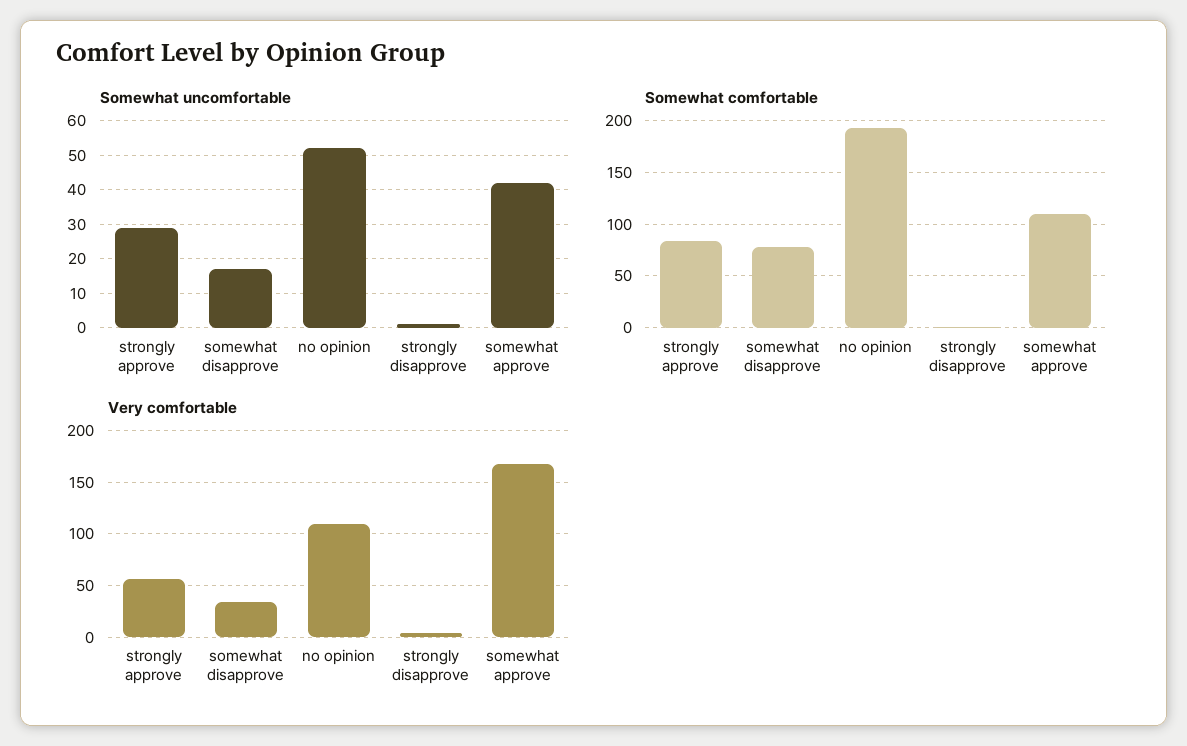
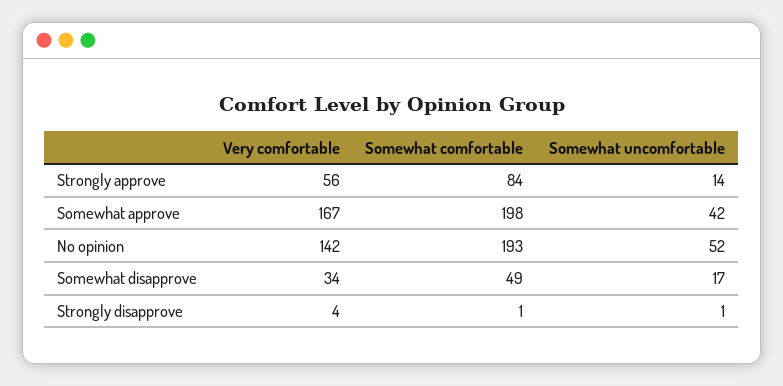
Somewhat uncomfortable, strongly approve: 30 -> 14
Somewhat comfortable, somewhat disapprove: 80 -> 49
Somewhat comfortable, somewhat approve: 110 -> 198
Very comfortable, no opinion: 110 -> 142

